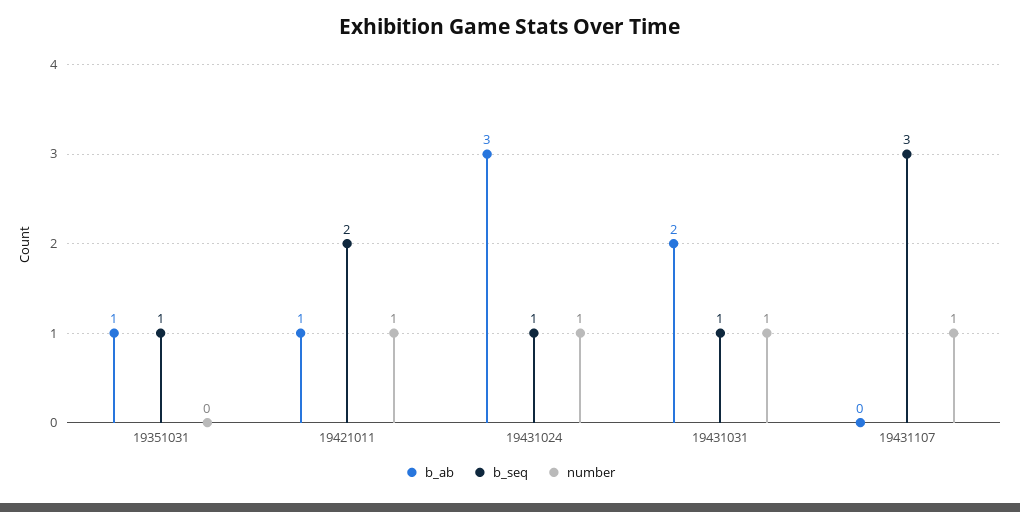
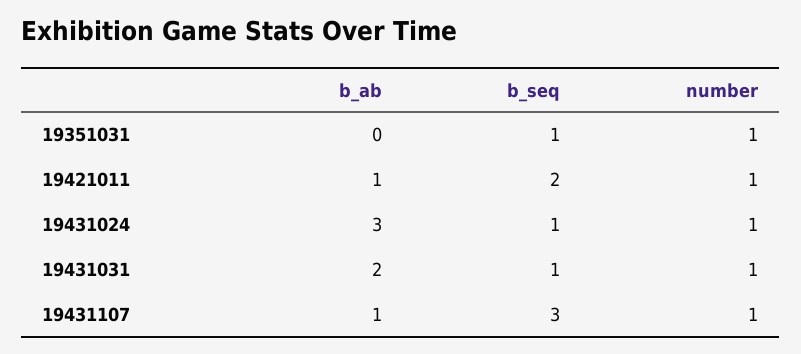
b_ab, 19351031: 1 -> 0
number, 19351031: 0 -> 1
b_ab, 19431107: 0 -> 1

